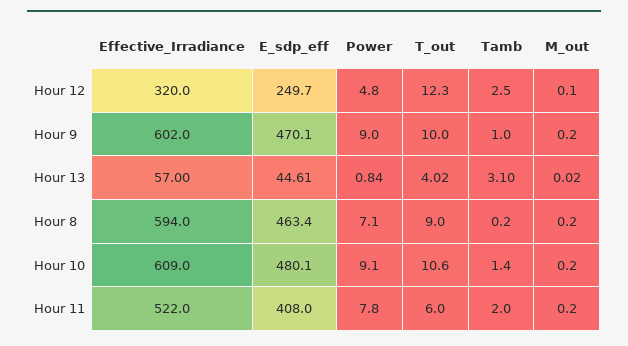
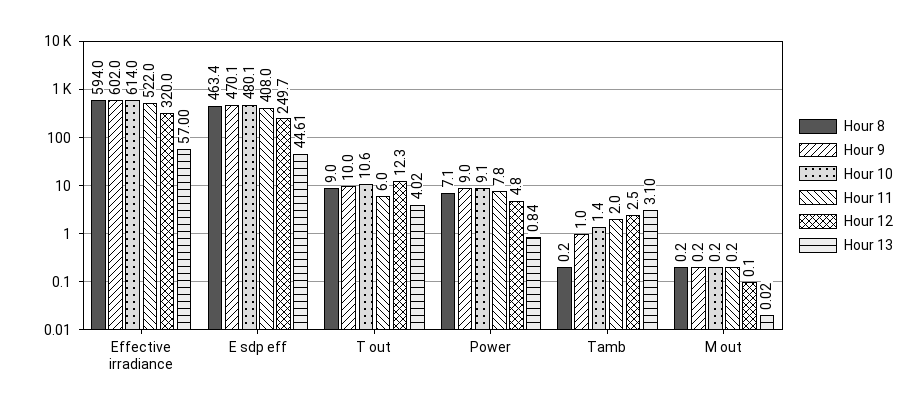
Hour 10, Effective_Irradiance: 609 -> 614

